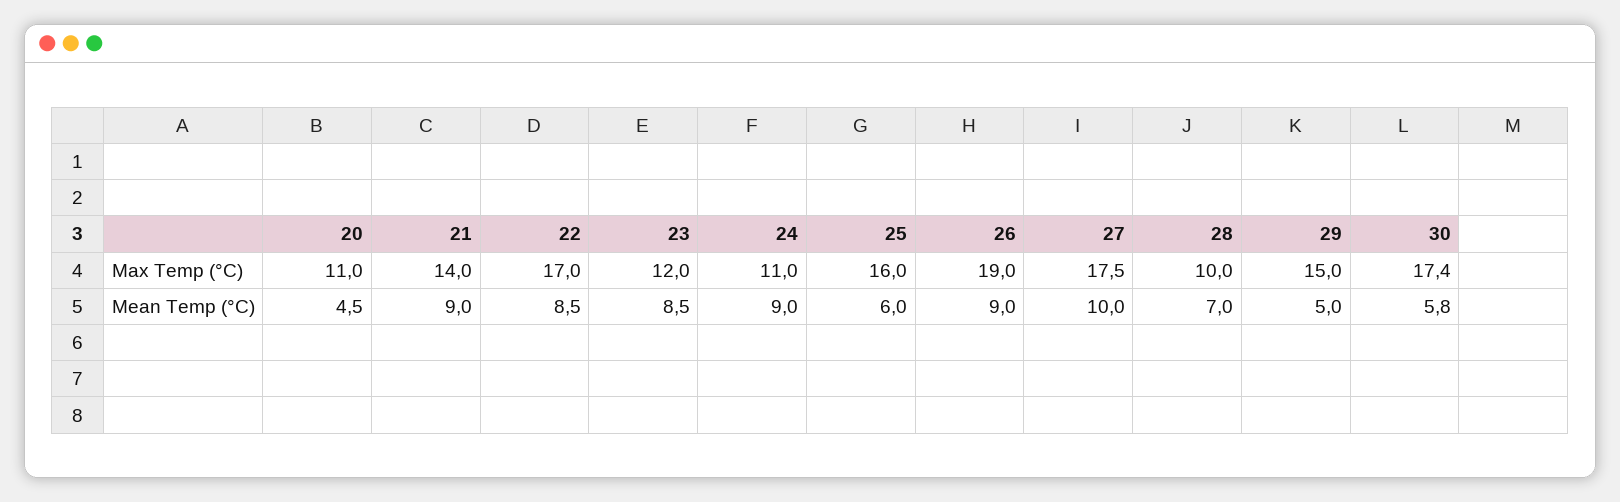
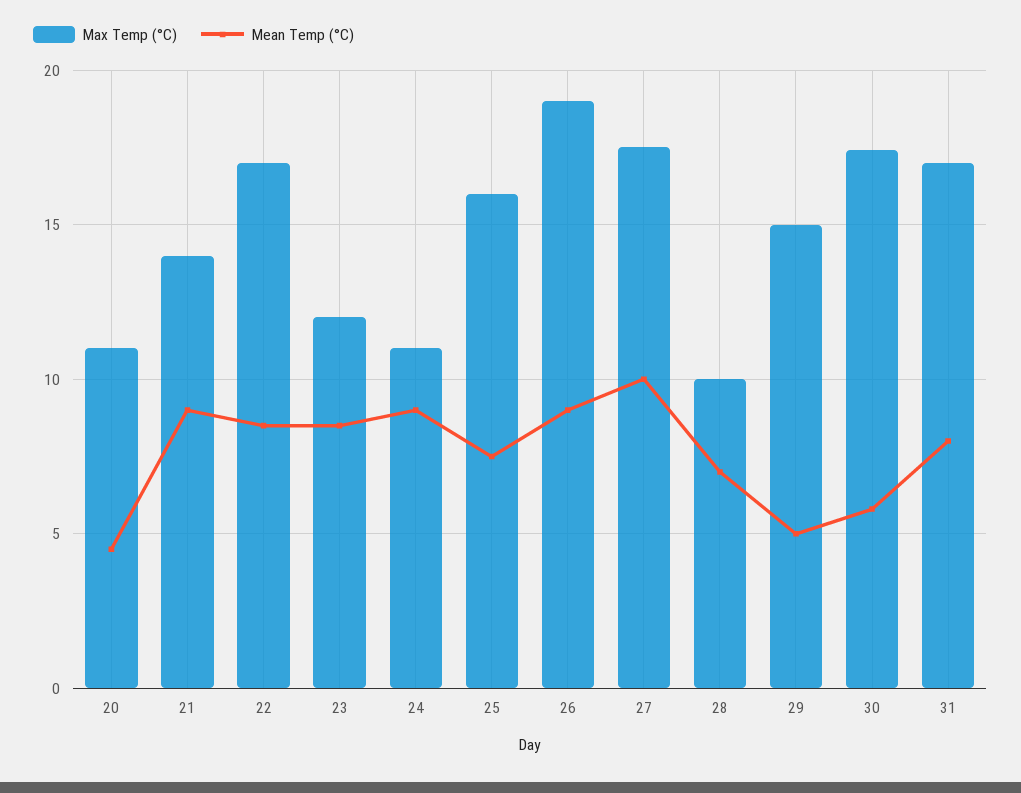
Mean Temp (°C), 25: 6 -> 7.5
Max Temp (°C), 31: none -> 17
Mean Temp (°C), 31: none -> 8

